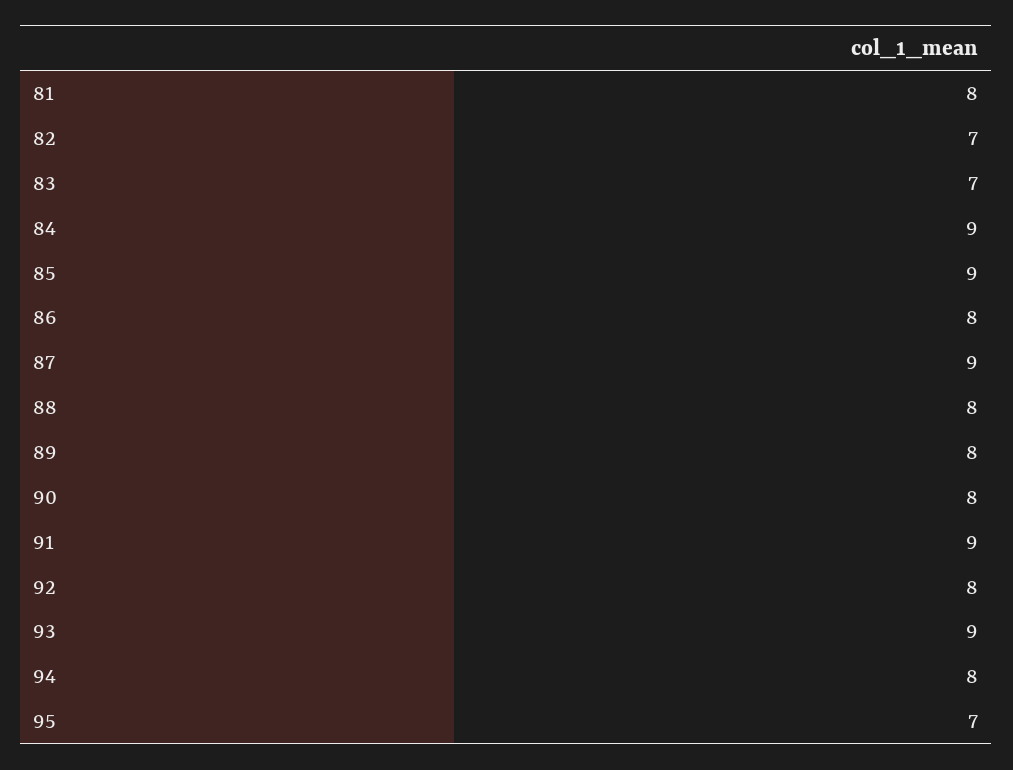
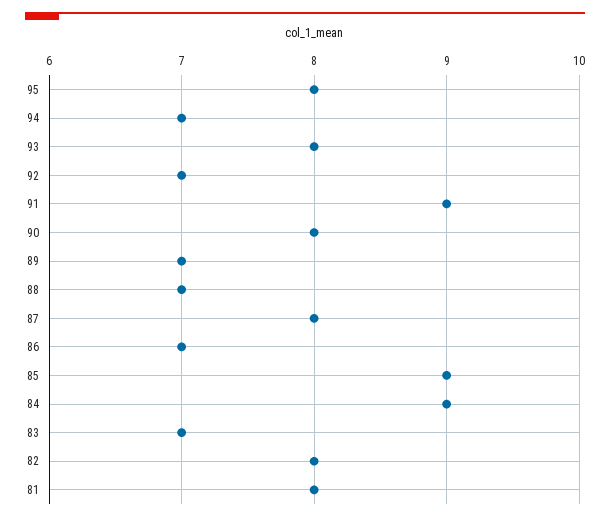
82: 7 -> 8
86: 8 -> 7
87: 9 -> 8
88: 8 -> 7
89: 8 -> 7
92: 8 -> 7
93: 9 -> 8
94: 8 -> 7
95: 7 -> 8

